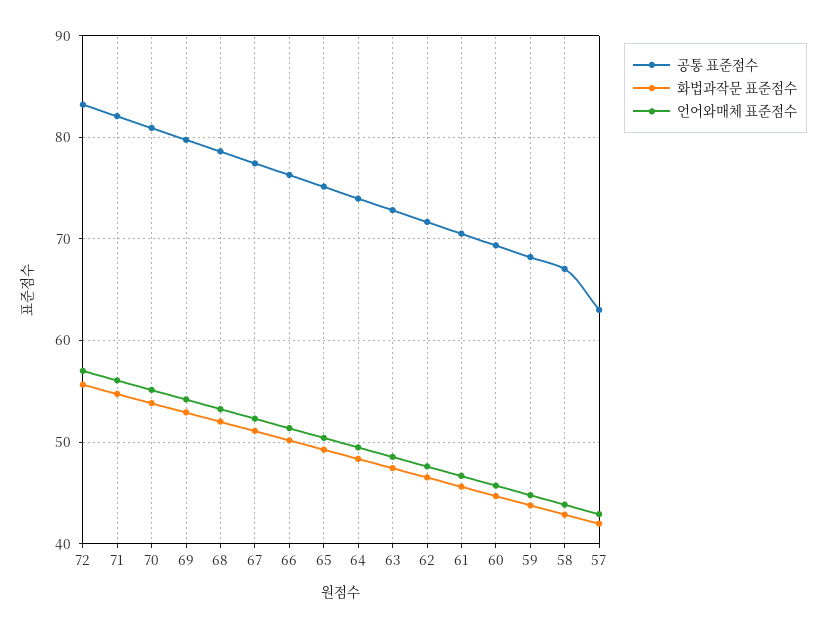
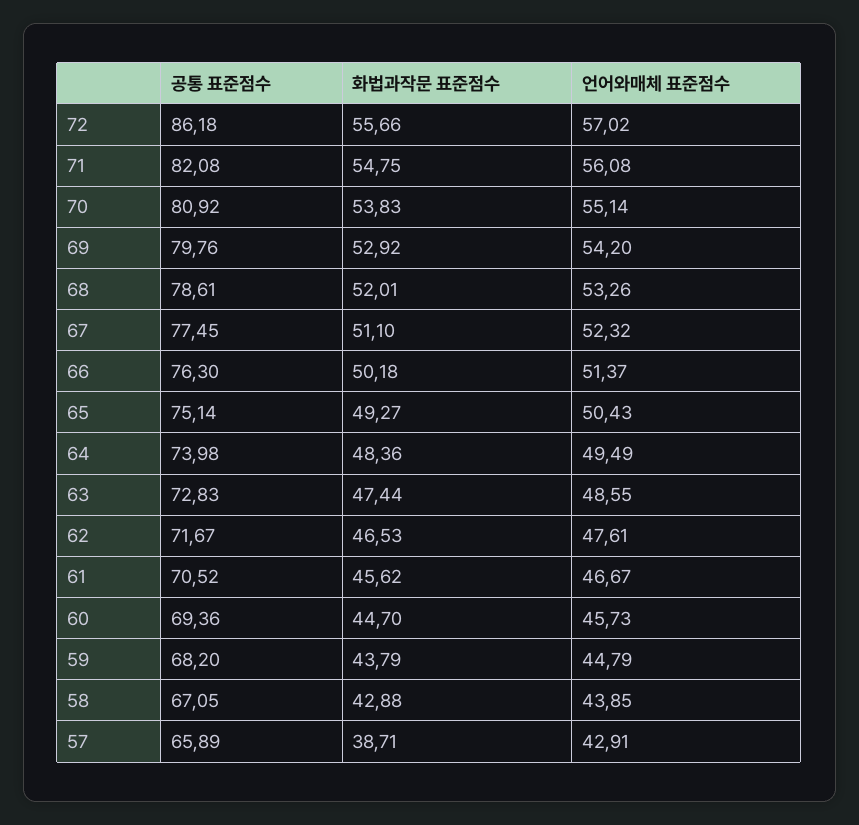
공통 표준점수, 72: 83 -> 86.18
공통 표준점수, 57: 63 -> 65.89
화법과작문 표준점수, 57: 42 -> 38.71

